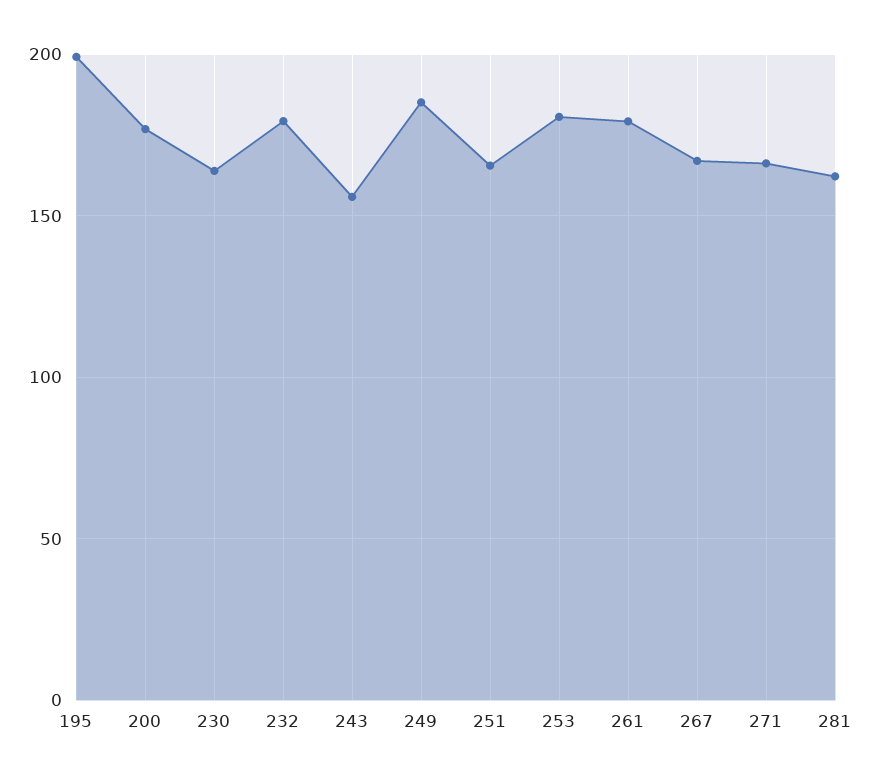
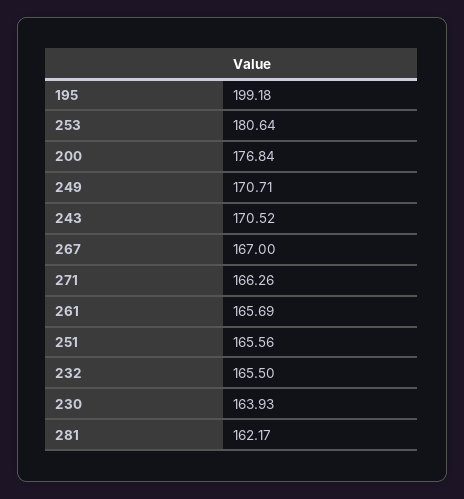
232: 180 -> 165.5
243: 155 -> 170.52
249: 185 -> 170.71
261: 180 -> 165.69

